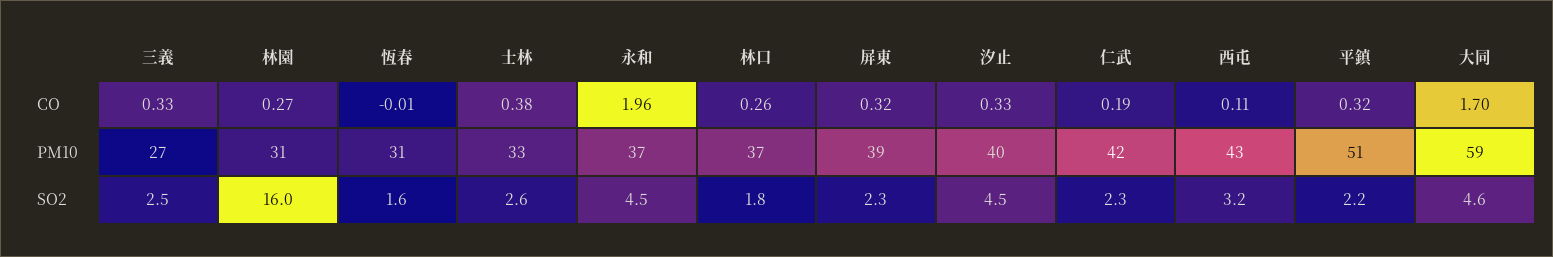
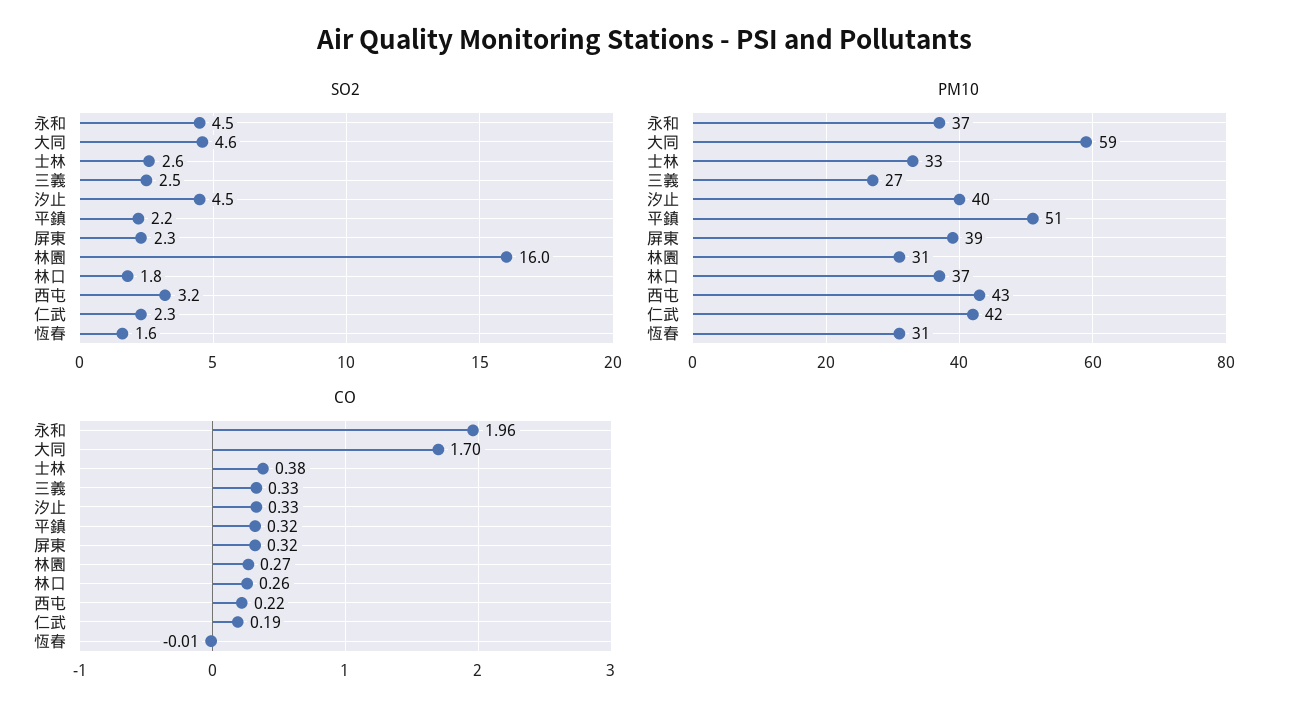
CO, 西屯: 0.11 -> 0.22

